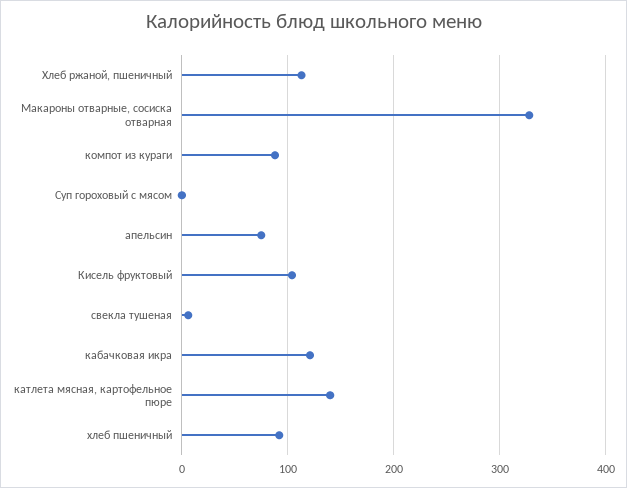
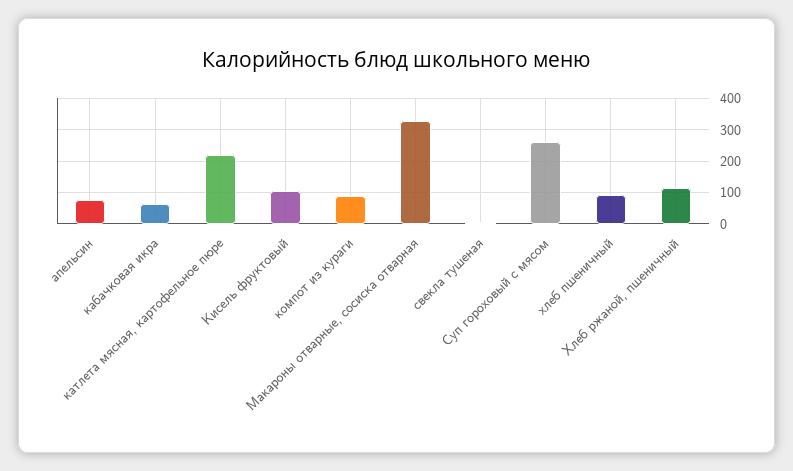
Суп гороховый с мясом: 0 -> 260
кабачковая икра: 120 -> 60
катлета мясная, картофельное пюре: 140 -> 220

